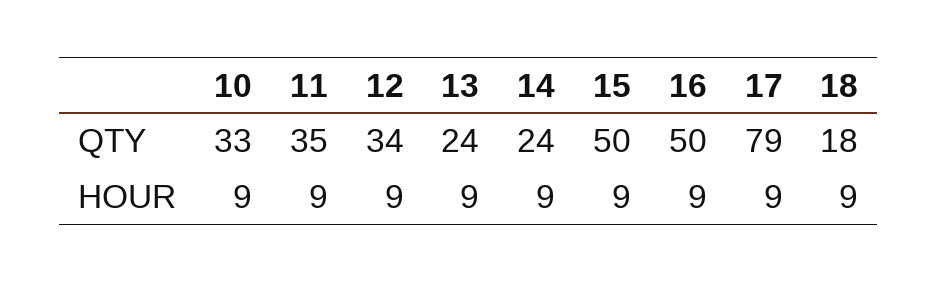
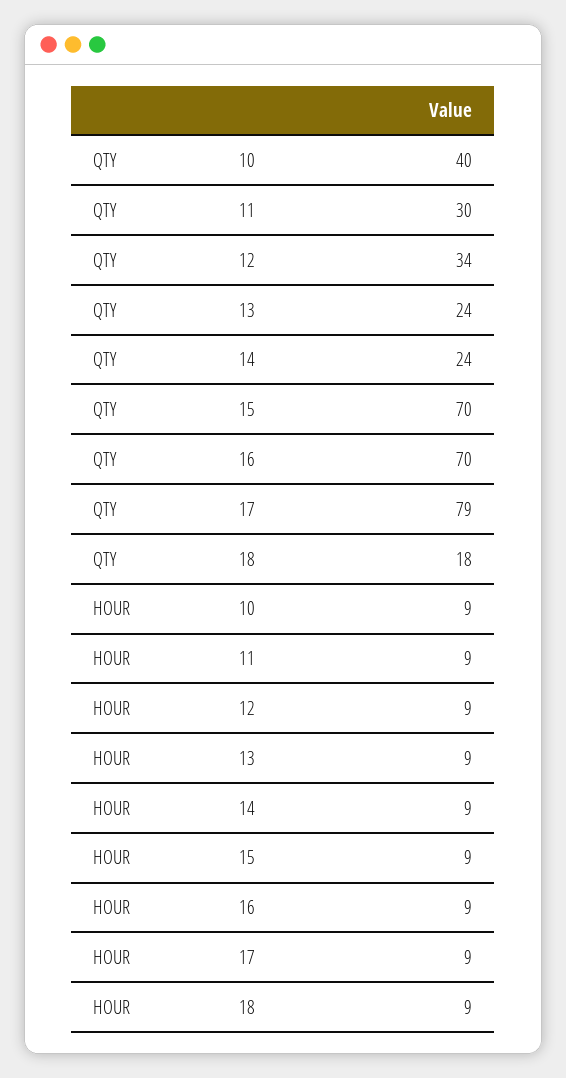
10, QTY: 33 -> 40
11, QTY: 35 -> 30
15, QTY: 50 -> 70
16, QTY: 50 -> 70

